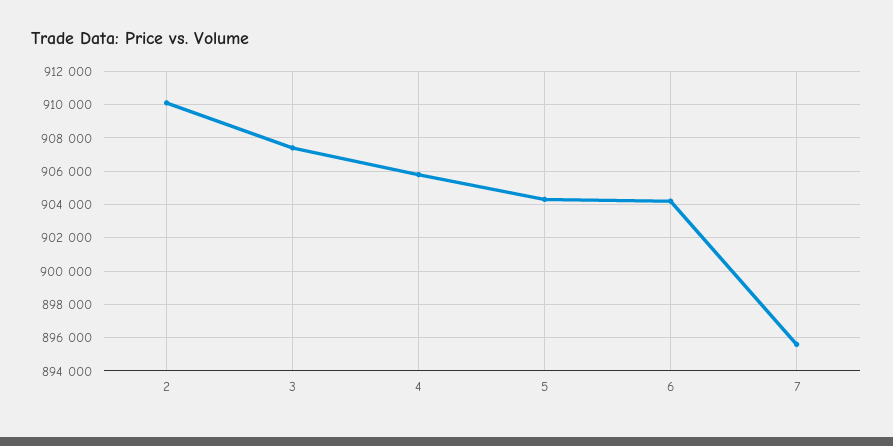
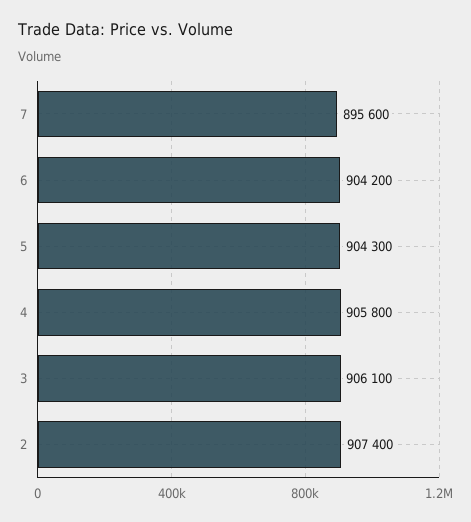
2: 910000 -> 907400
3: 907500 -> 906100

